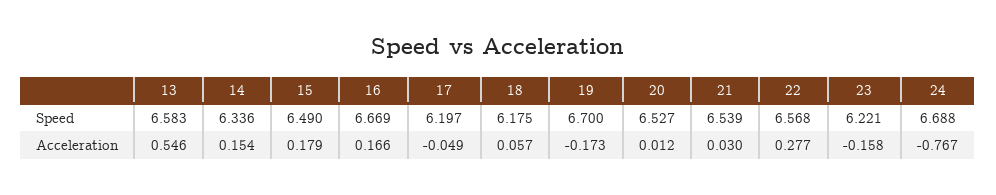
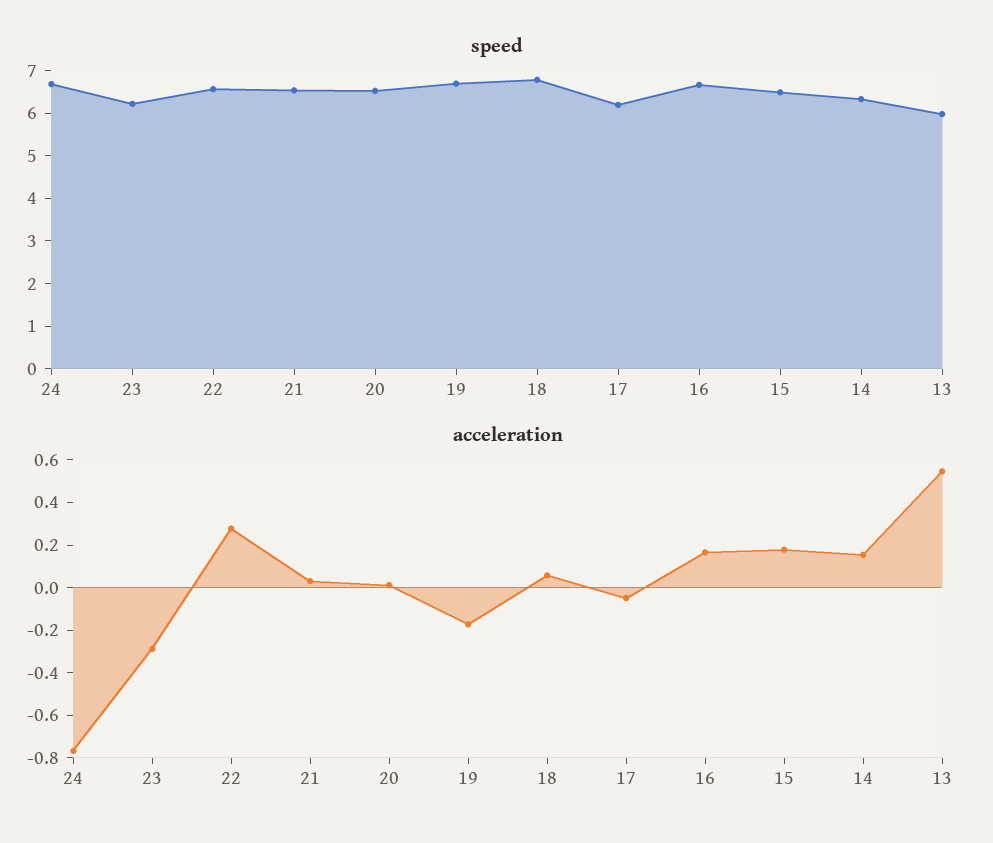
Speed, 13: 6.583 -> 6
Speed, 18: 6.175 -> 6.8
Acceleration, 23: -0.158 -> -0.3

